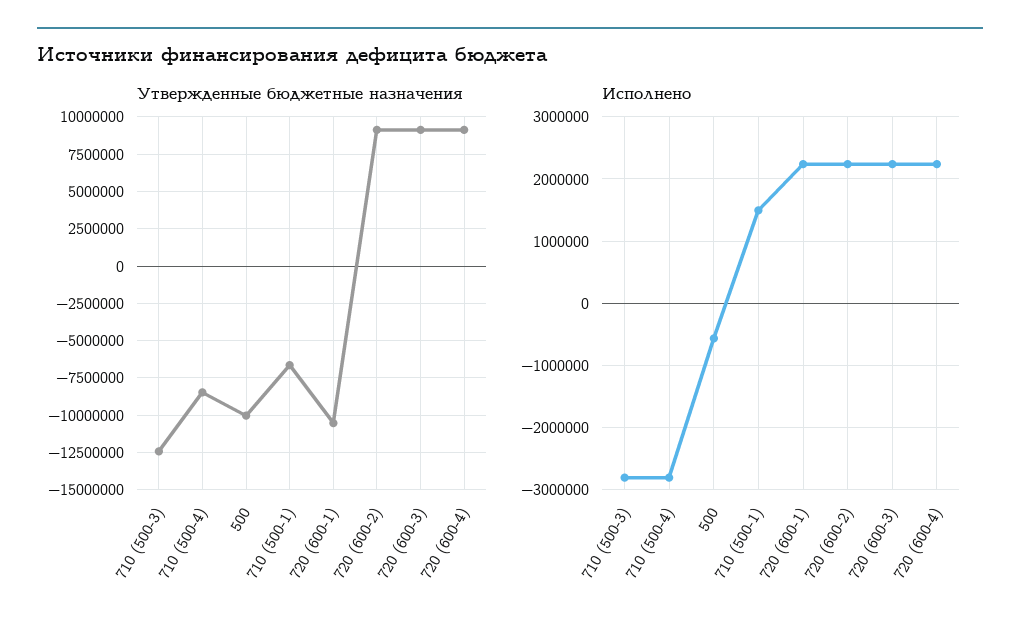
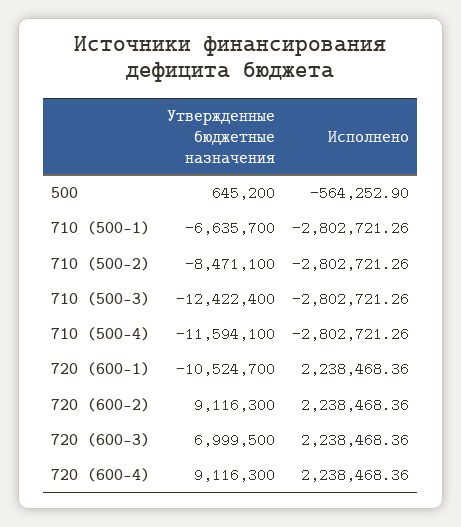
Утвержденные бюджетные назначения, 710 (500-4): -8500000 -> -11594100
Утвержденные бюджетные назначения, 500: -10000000 -> 645200
Утвержденные бюджетные назначения, 720 (600-3): 9000000 -> 6999500
Исполнено, 710 (500-1): 1500000 -> -2802721.26
Утвержденные бюджетные назначения, 710 (500-2): none -> -8471100
Исполнено, 710 (500-2): none -> -2802721.26

